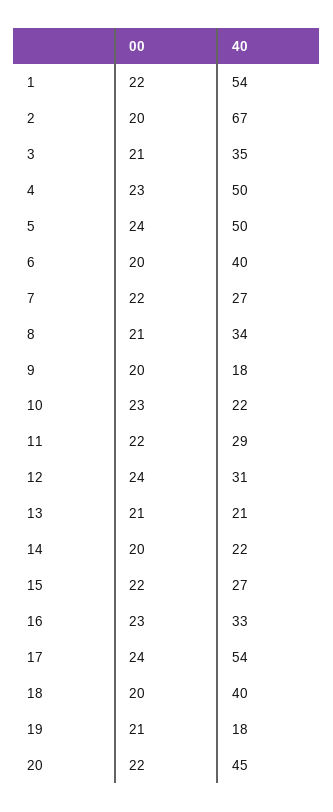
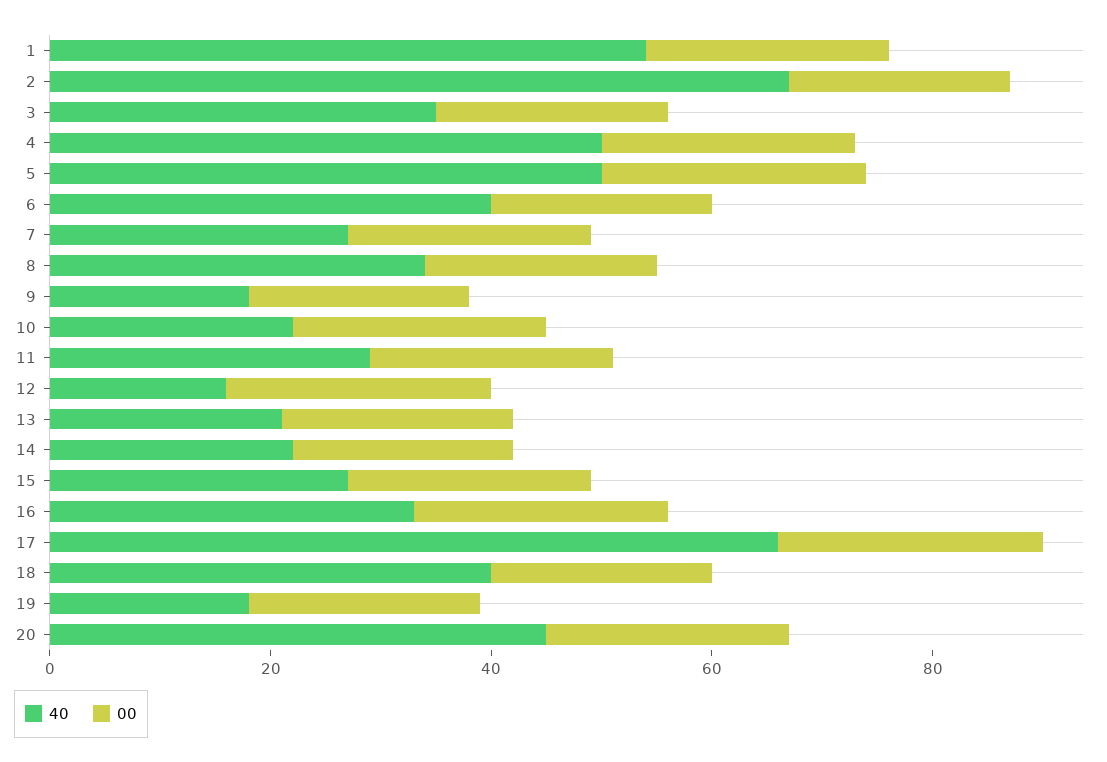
40, 12: 31 -> 15
40, 17: 54 -> 65

